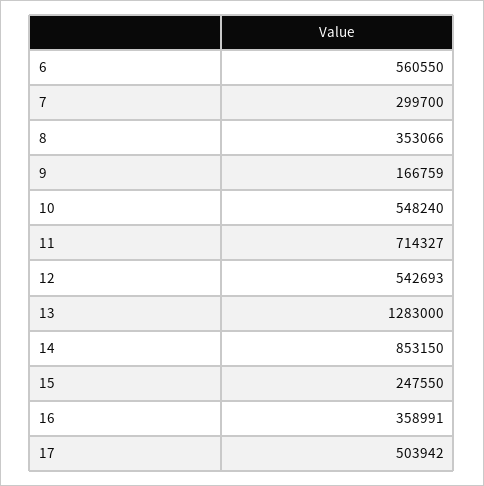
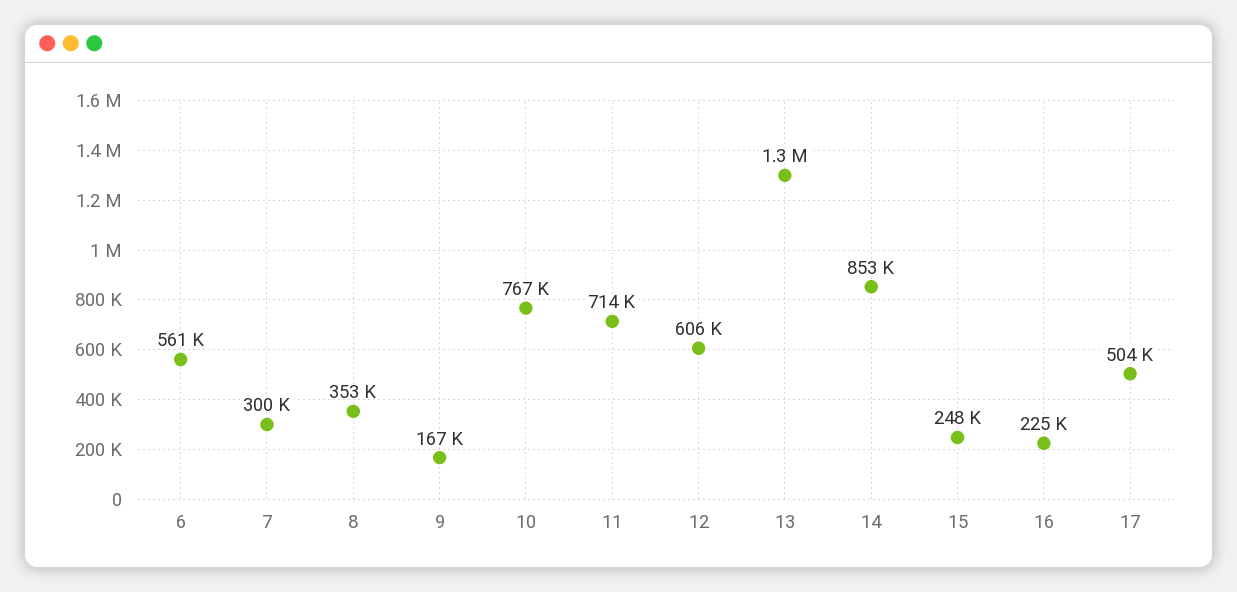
10: 548240 -> 767000
12: 542693 -> 606000
16: 358991 -> 225000

